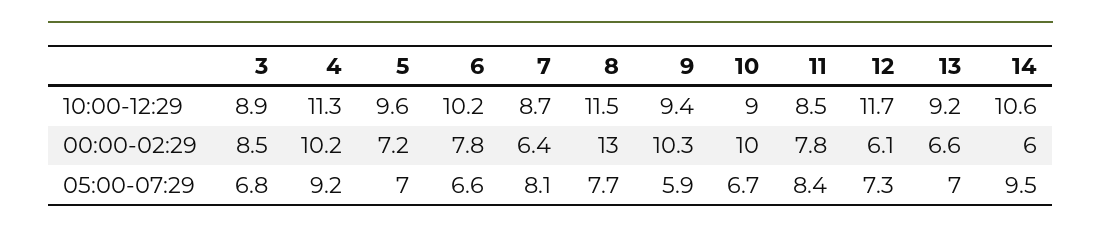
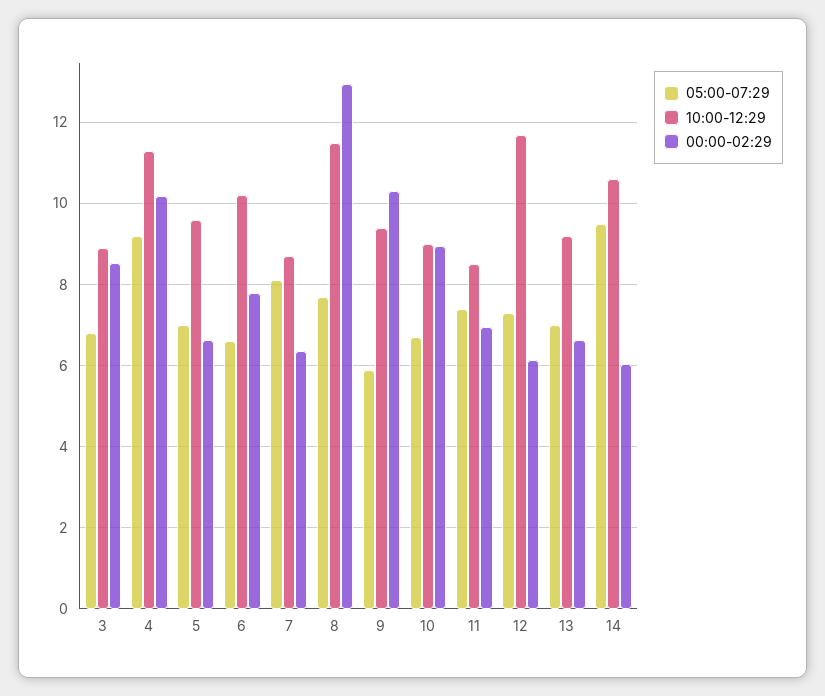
00:00-02:29, 5: 7.2 -> 6.6
00:00-02:29, 10: 10 -> 9
00:00-02:29, 11: 7.8 -> 7
05:00-07:29, 11: 8.4 -> 7.4

